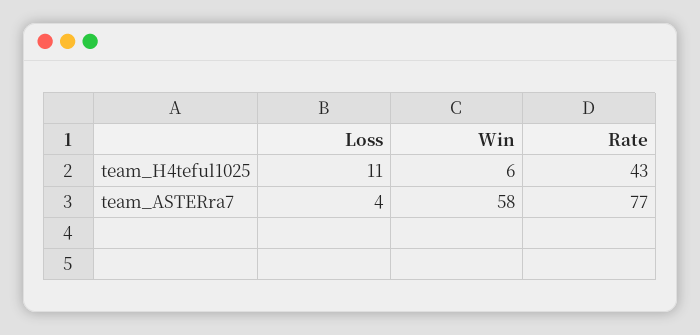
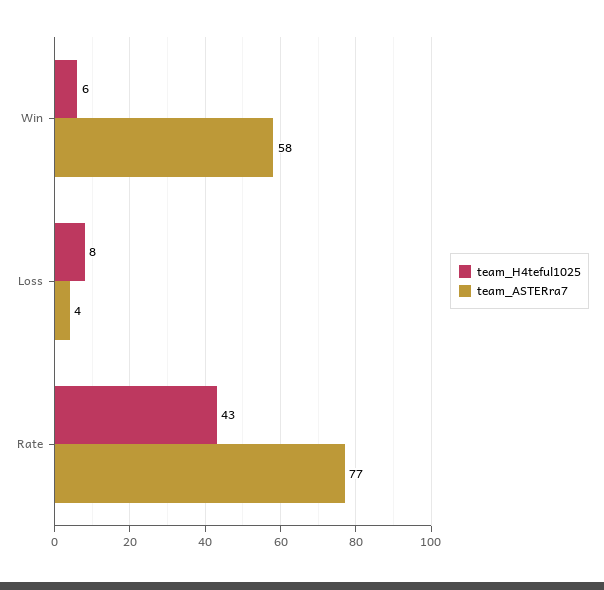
team_H4teful1025, Loss: 11 -> 8

